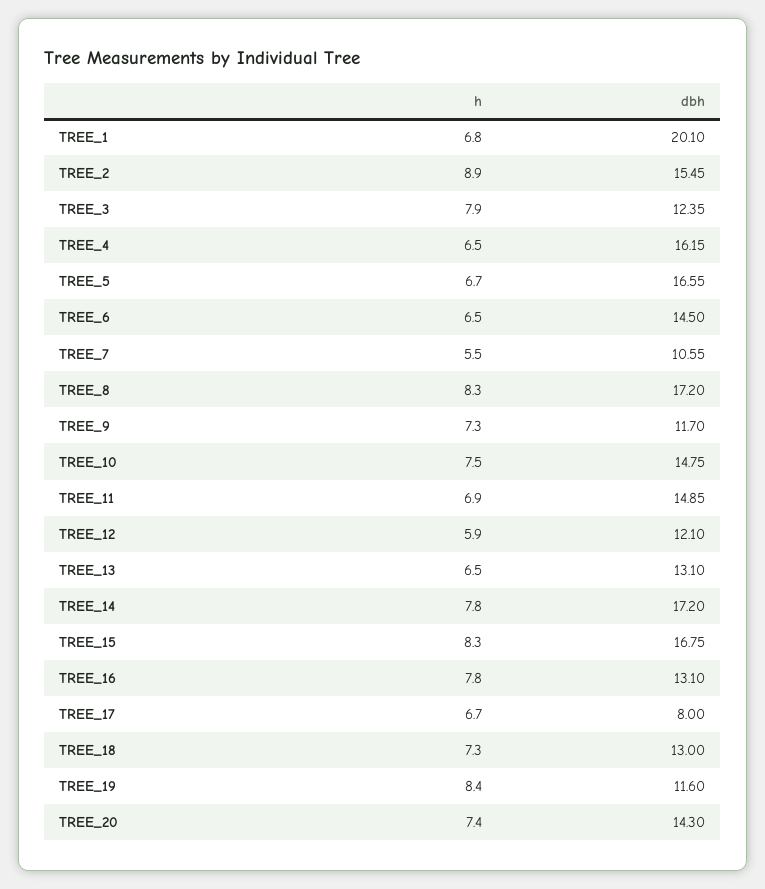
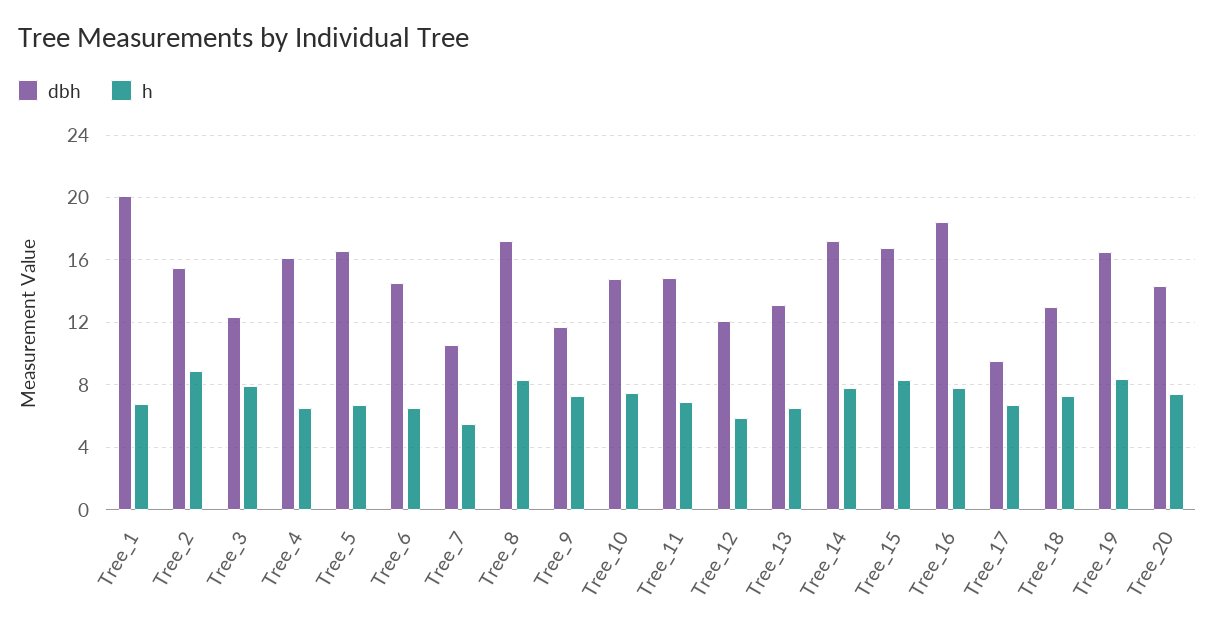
dbh, TREE_16: 13.1 -> 18.5
dbh, TREE_17: 8 -> 9.5
dbh, TREE_19: 11.6 -> 16.5

